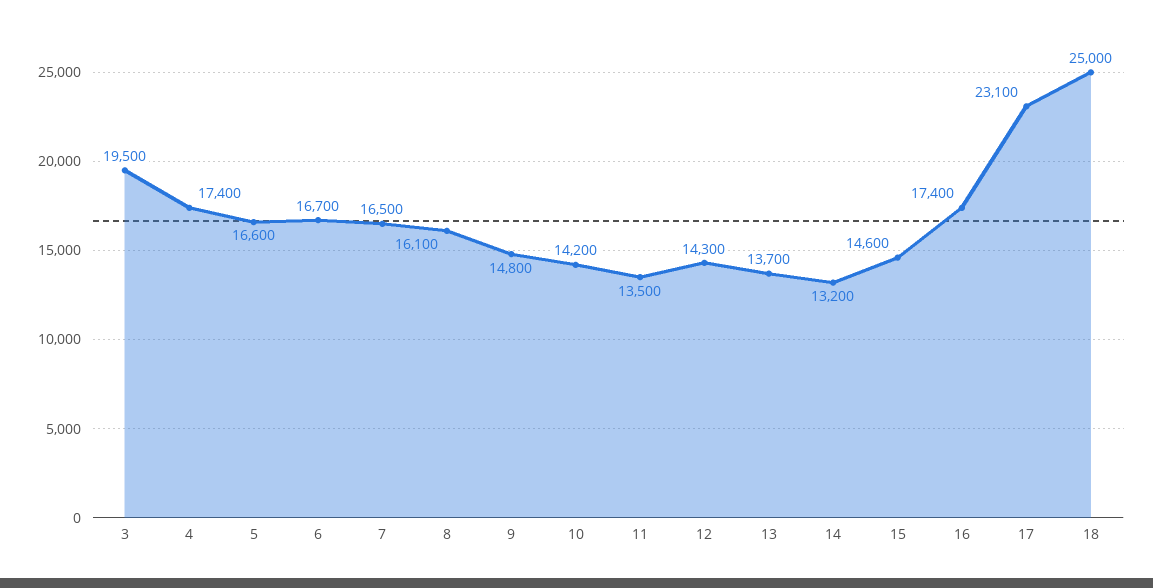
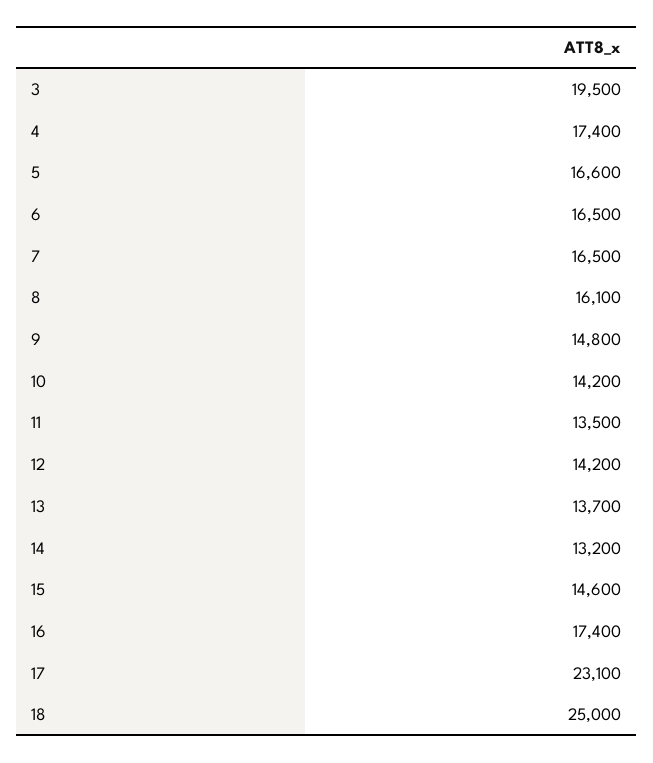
6: 16700 -> 16500
12: 14300 -> 14200

